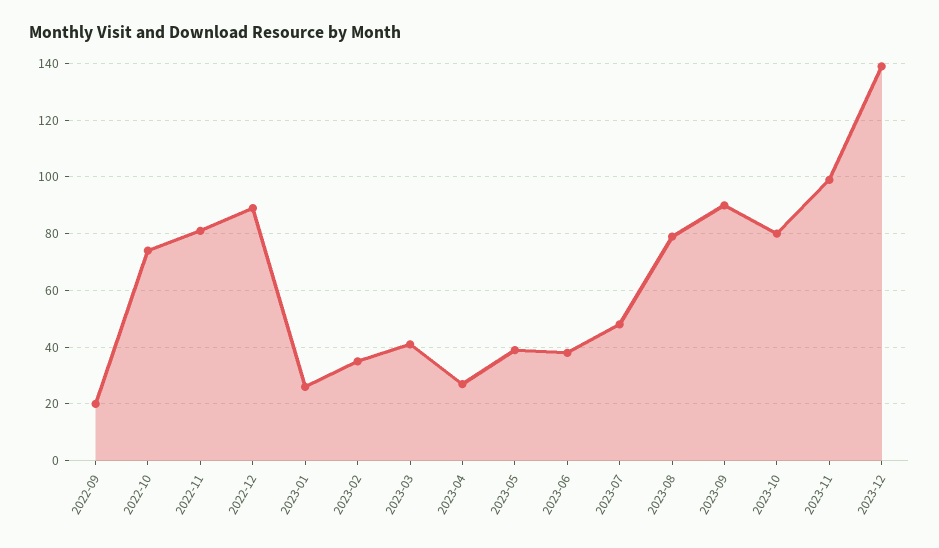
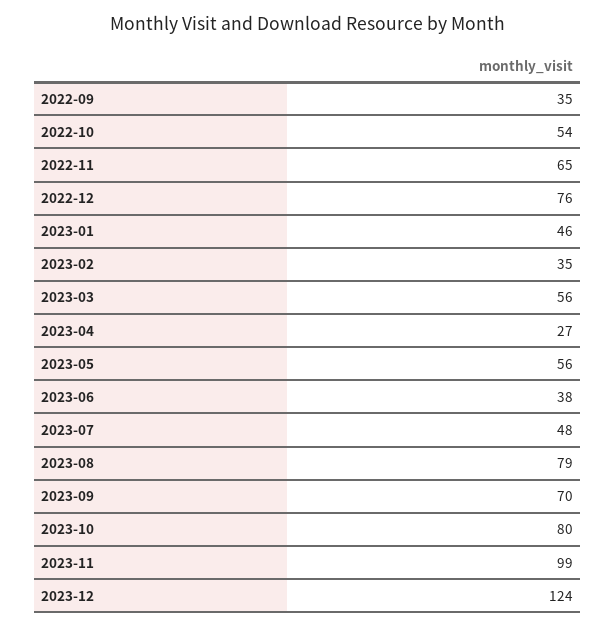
2022-09: 20 -> 35
2022-10: 75 -> 54
2022-11: 80 -> 65
2022-12: 90 -> 76
2023-01: 25 -> 46
2023-03: 40 -> 56
2023-05: 40 -> 56
2023-09: 90 -> 70
2023-12: 140 -> 124

